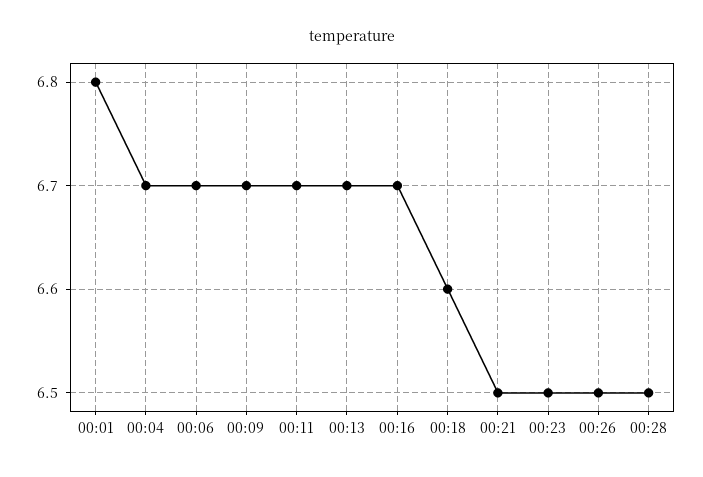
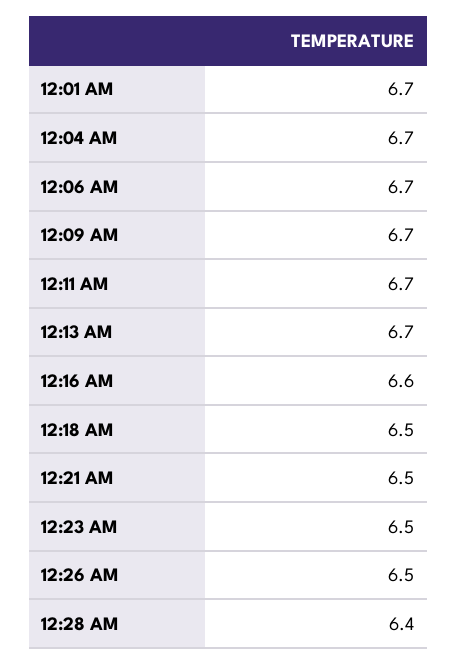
00:01: 6.8 -> 6.7
00:16: 6.7 -> 6.6
00:18: 6.6 -> 6.5
00:28: 6.5 -> 6.4

